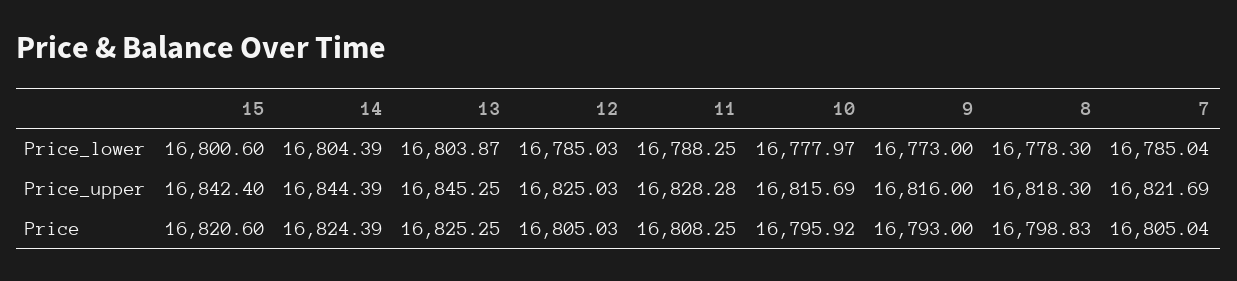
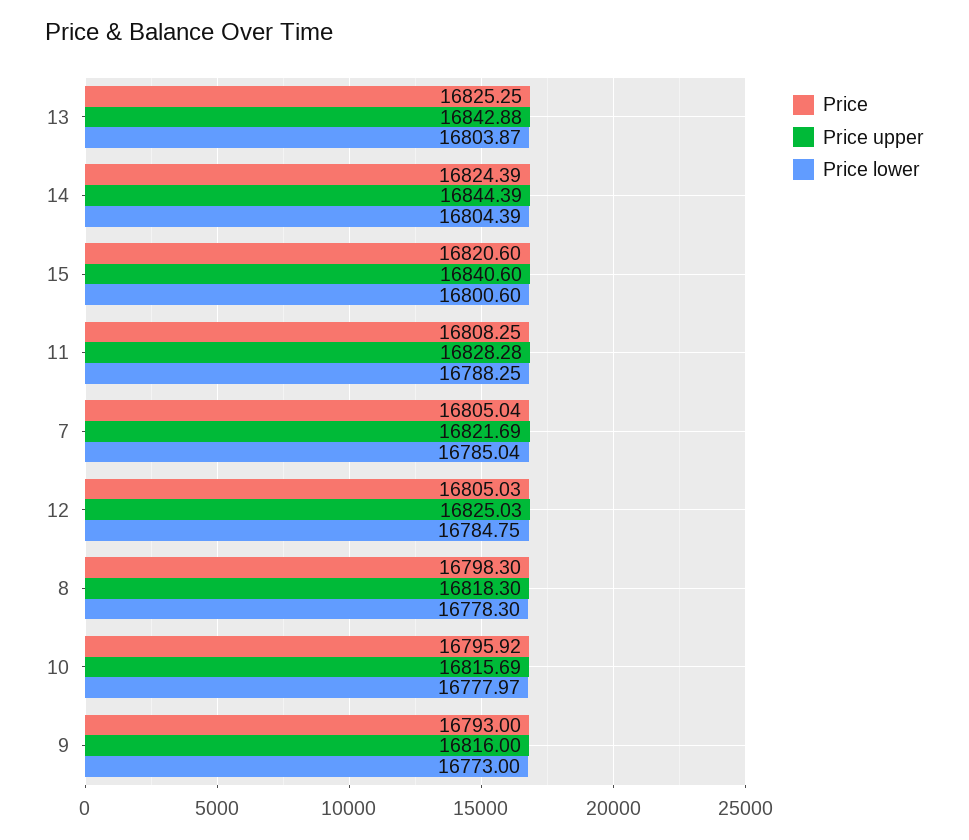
Price_lower, 12: 16785.03 -> 16784.75
Price_upper, 15: 16842.4 -> 16840.6
Price_upper, 13: 16845.25 -> 16842.88
Price, 8: 16798.83 -> 16798.3

